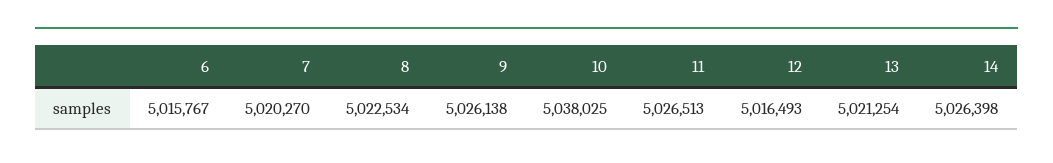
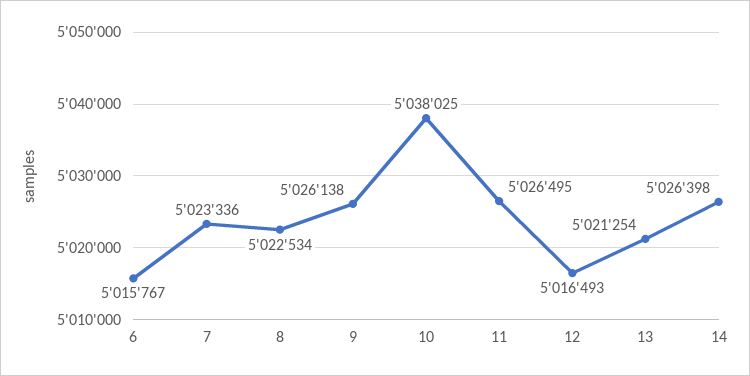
7: 5020270 -> 5023336
11: 5026513 -> 5026495

